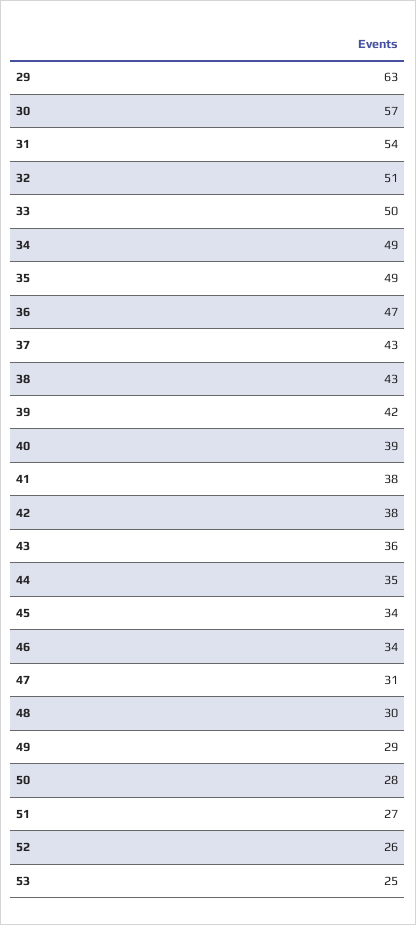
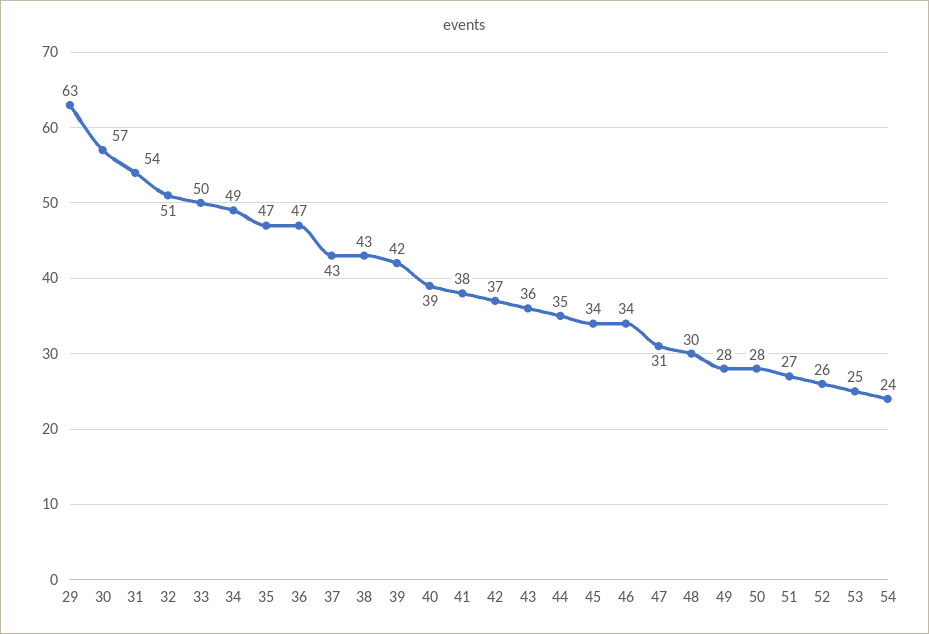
35: 49 -> 47
42: 38 -> 37
49: 29 -> 28
54: none -> 24

